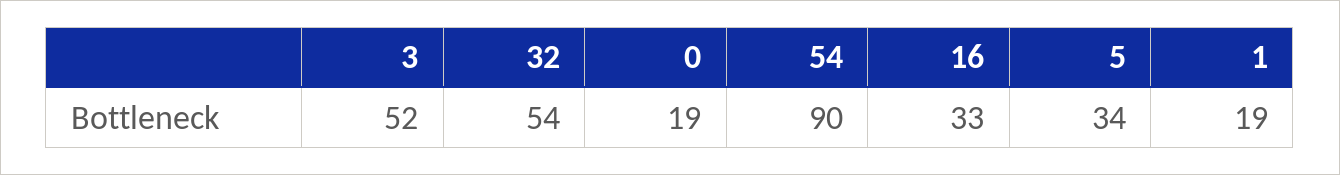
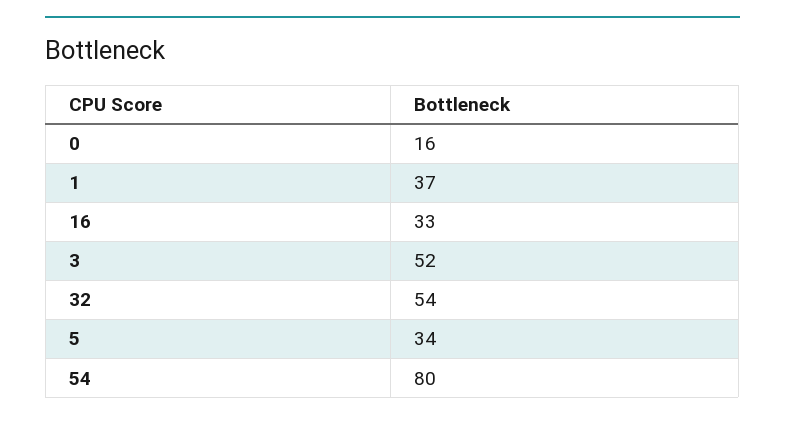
0: 19 -> 16
54: 90 -> 80
1: 19 -> 37

